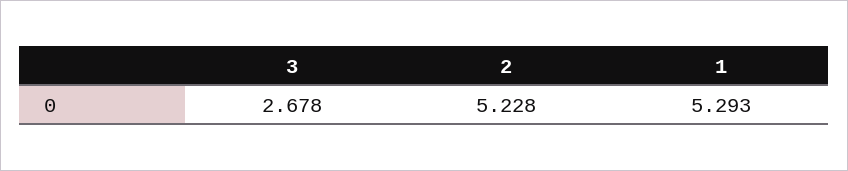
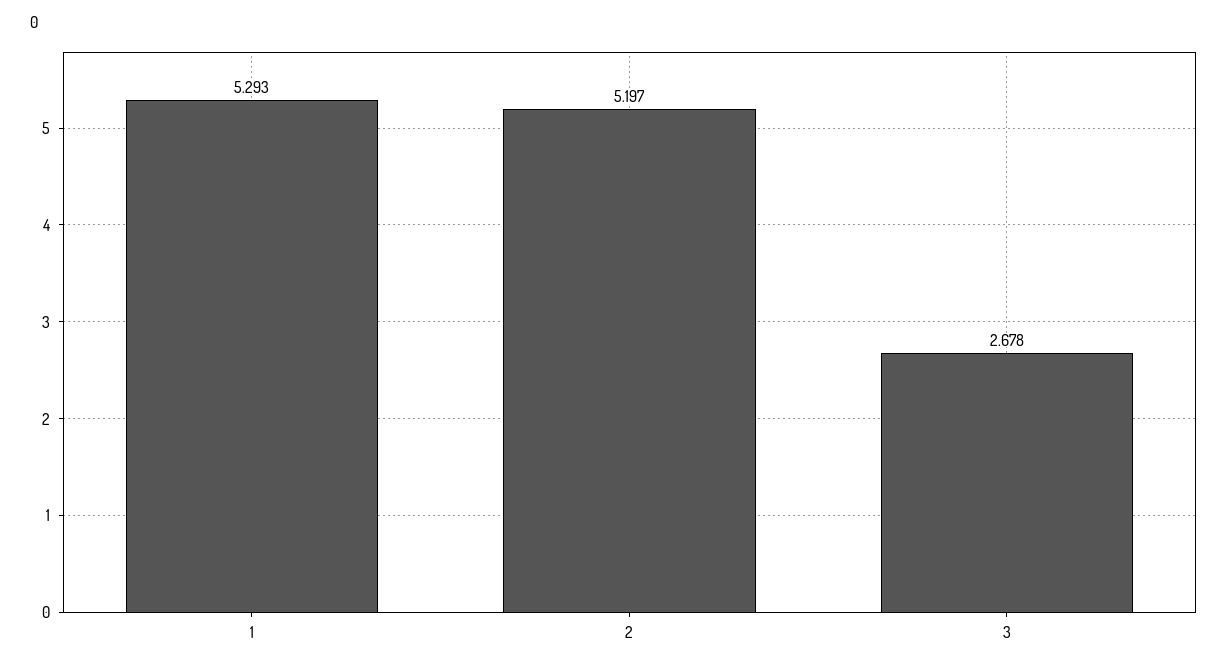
2: 5.228 -> 5.197

